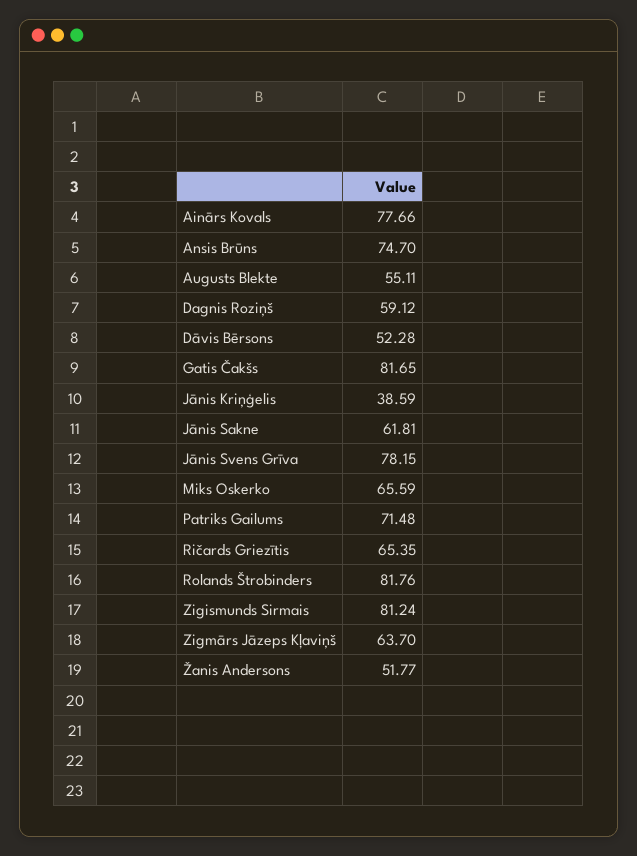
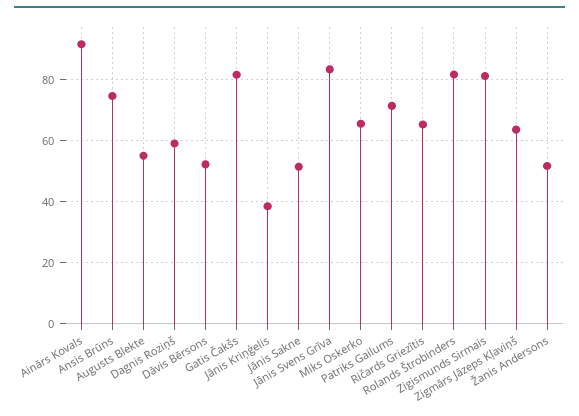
Ainārs Kovals: 77.66 -> 92
Jānis Sakne: 61.81 -> 52
Jānis Svens Grīva: 78.15 -> 84

